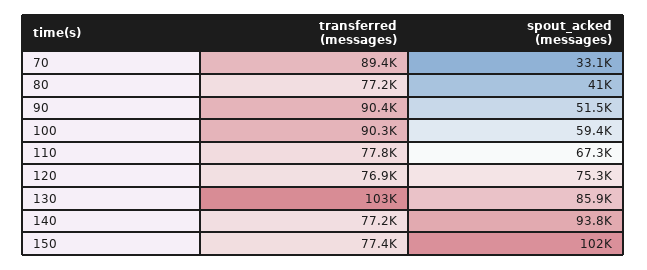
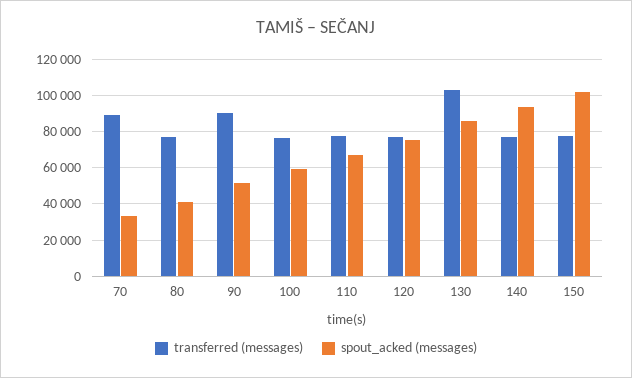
transferred (messages), 100: 90300 -> 75000

